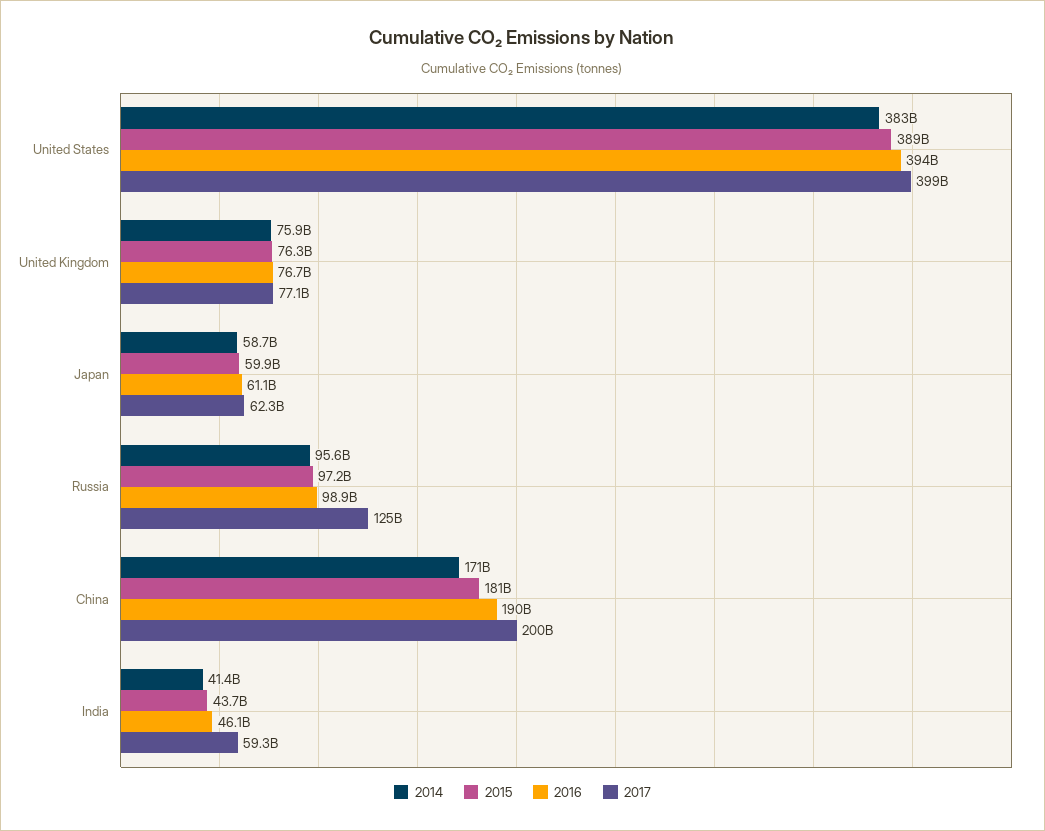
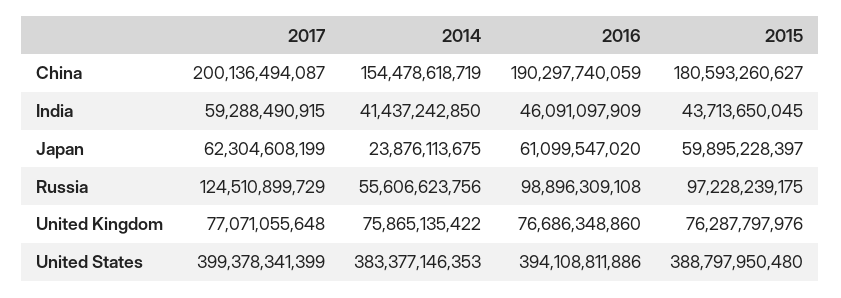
2014, Japan: 58700000000 -> 23876113675
2014, Russia: 95600000000 -> 55606623756
2014, China: 171000000000 -> 154478618719

